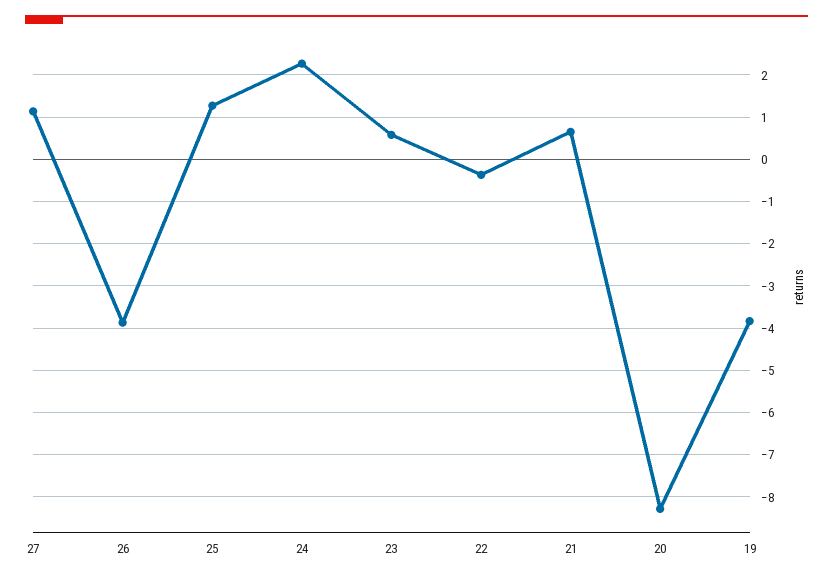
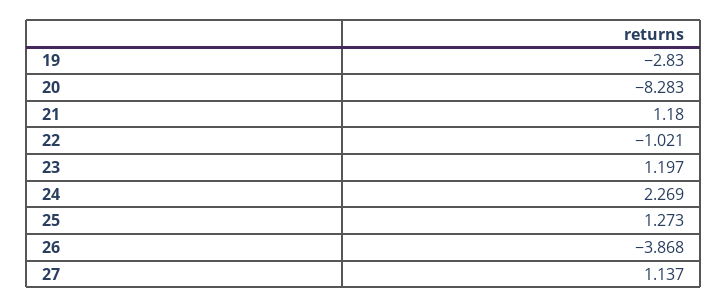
23: 0.6 -> 1.197
22: -0.4 -> -1.021
21: 0.6 -> 1.18
19: -3.8 -> -2.83

